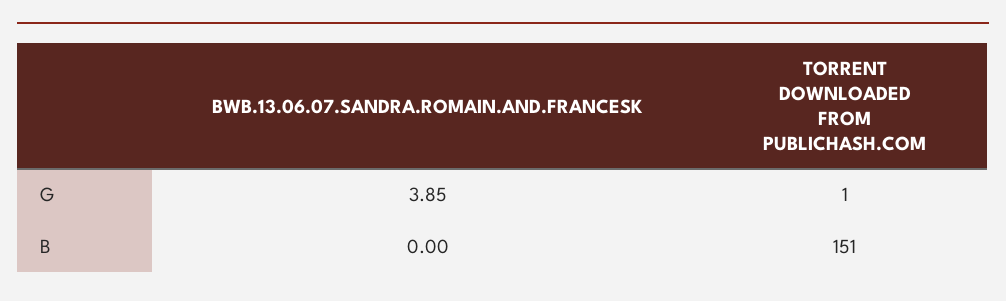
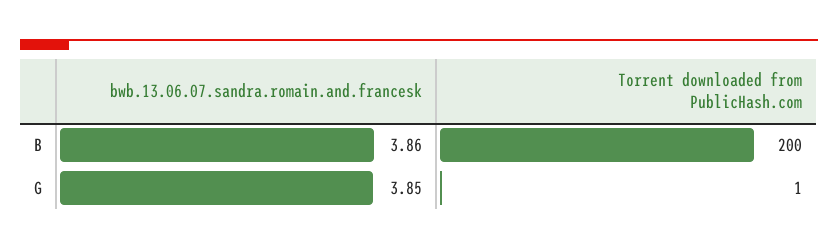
BWB.13.06.07.SANDRA.ROMAIN.AND.FRANCESK, B: 0 -> 3.86
TORRENT DOWNLOADED FROM PUBLICHASH.COM, B: 151 -> 200

